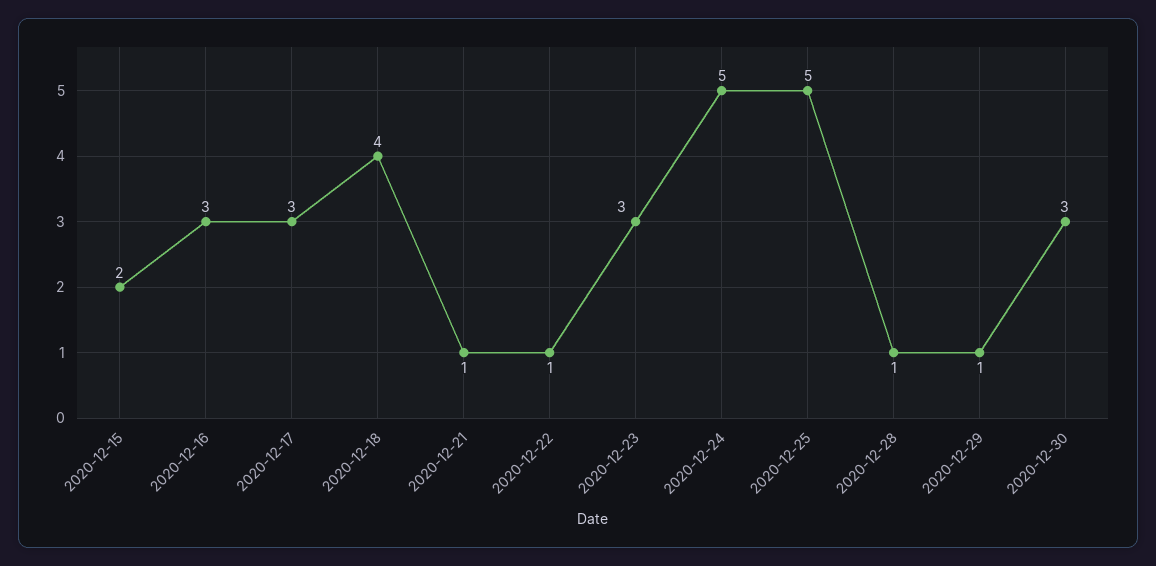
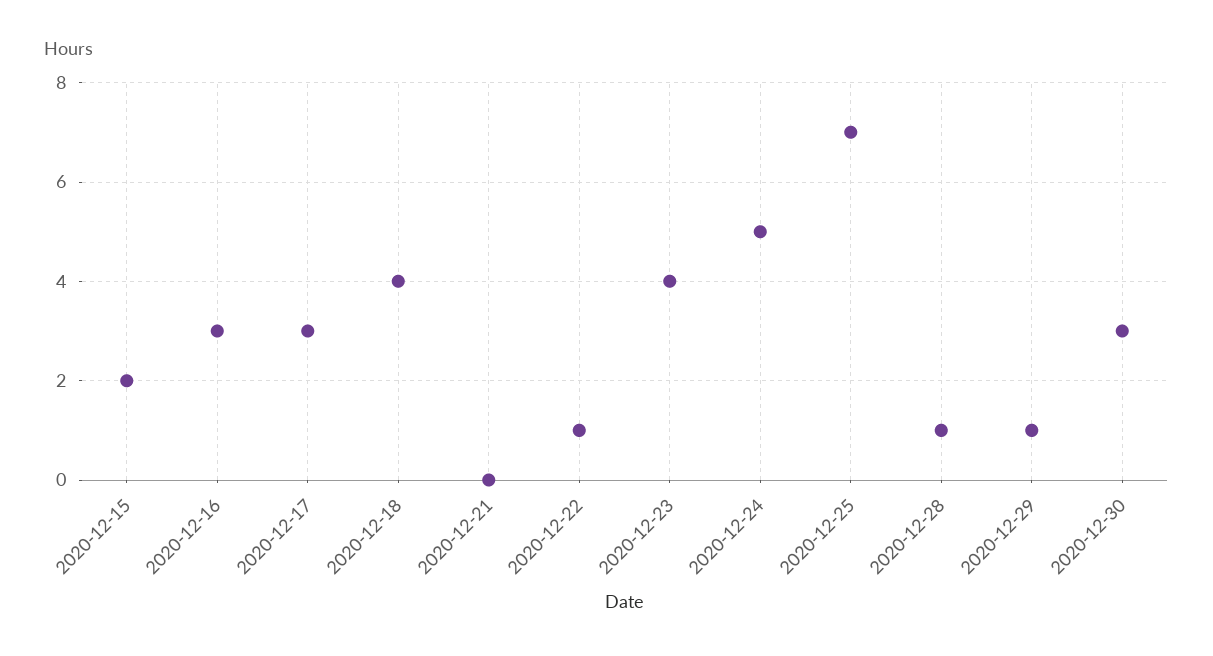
2020-12-21: 1 -> 0
2020-12-23: 3 -> 4
2020-12-25: 5 -> 7

